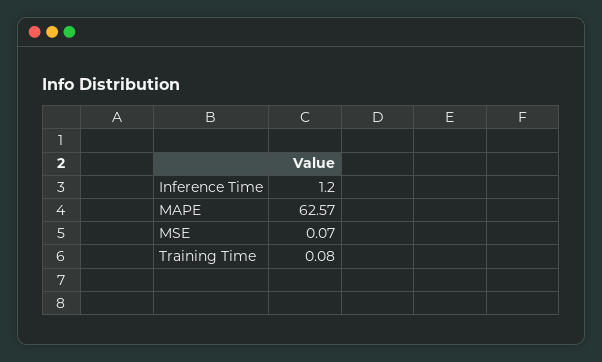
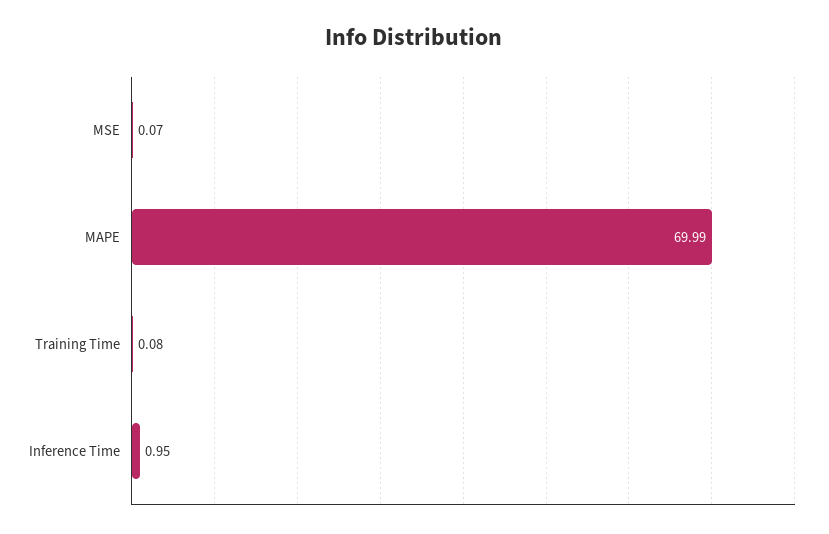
Inference Time: 1.2 -> 0.95
MAPE: 62.57 -> 69.99

